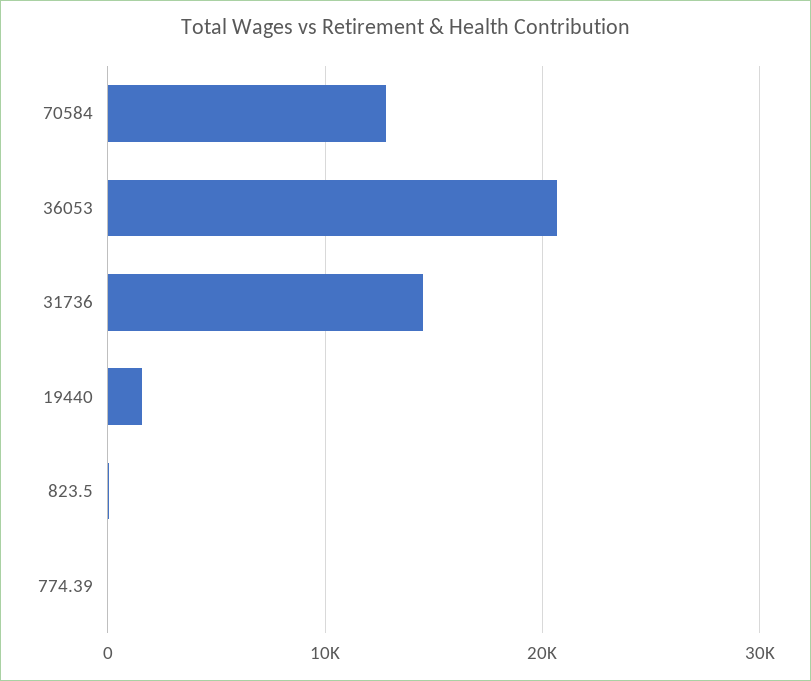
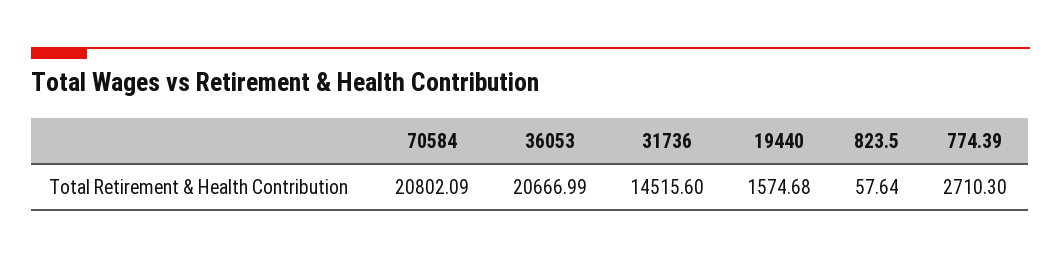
70584: 13000 -> 20802.09
774.39: 0 -> 2710.3

